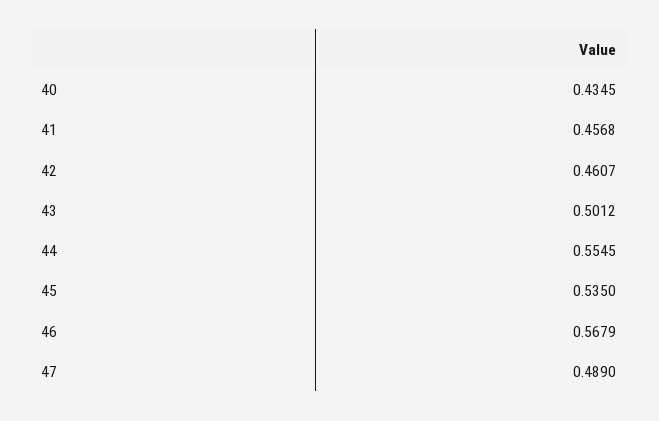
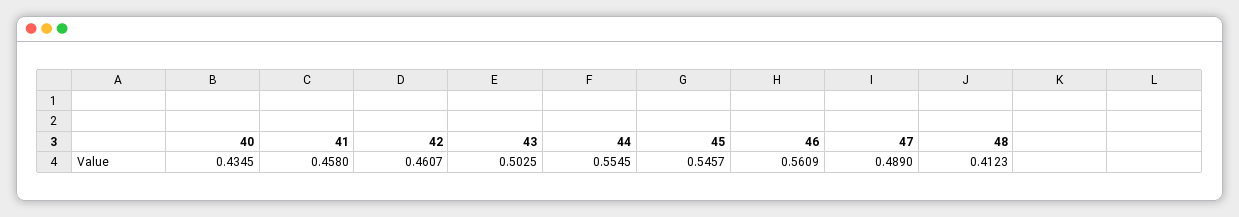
41: 0.4568 -> 0.458
43: 0.5012 -> 0.5025
45: 0.535 -> 0.5457
46: 0.5679 -> 0.5609
48: none -> 0.4123

